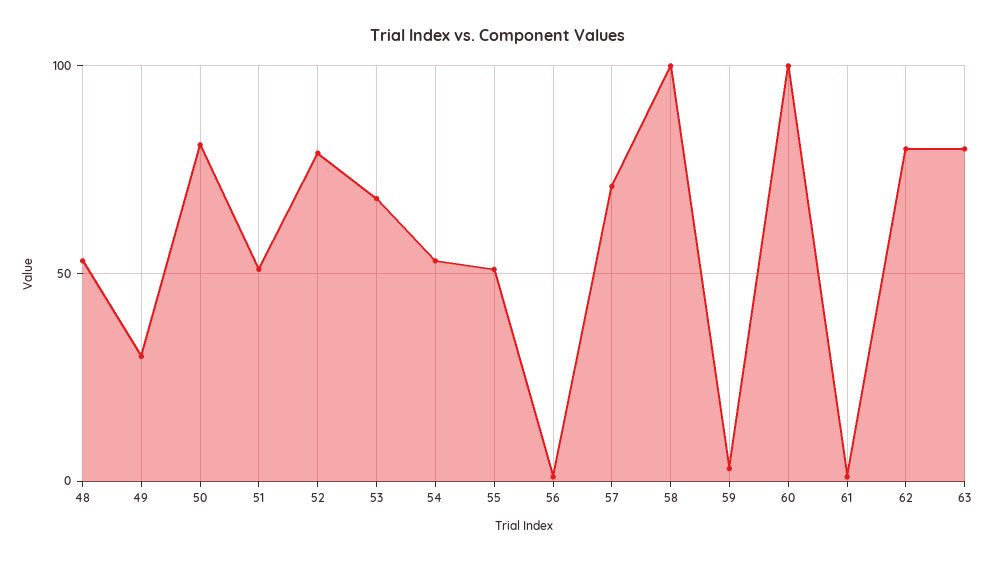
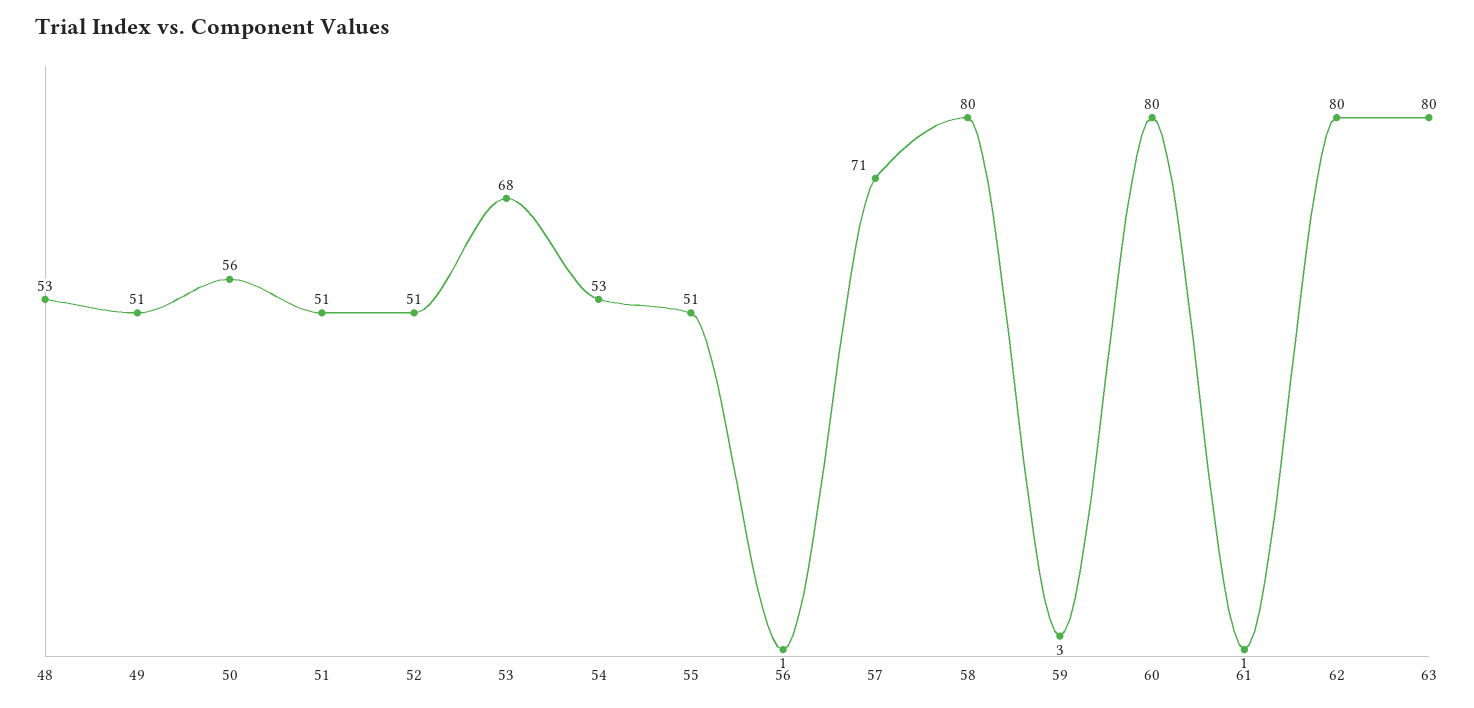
49: 30 -> 51
50: 80 -> 56
52: 80 -> 51
58: 100 -> 80
60: 100 -> 80

